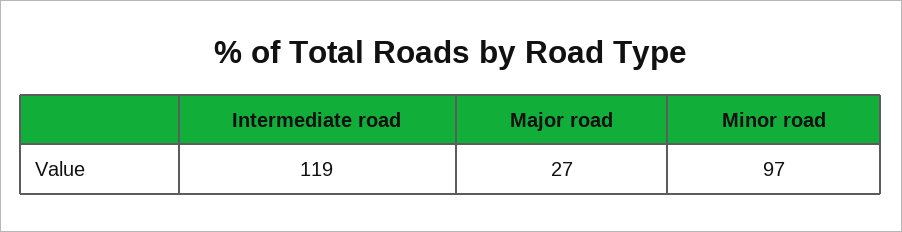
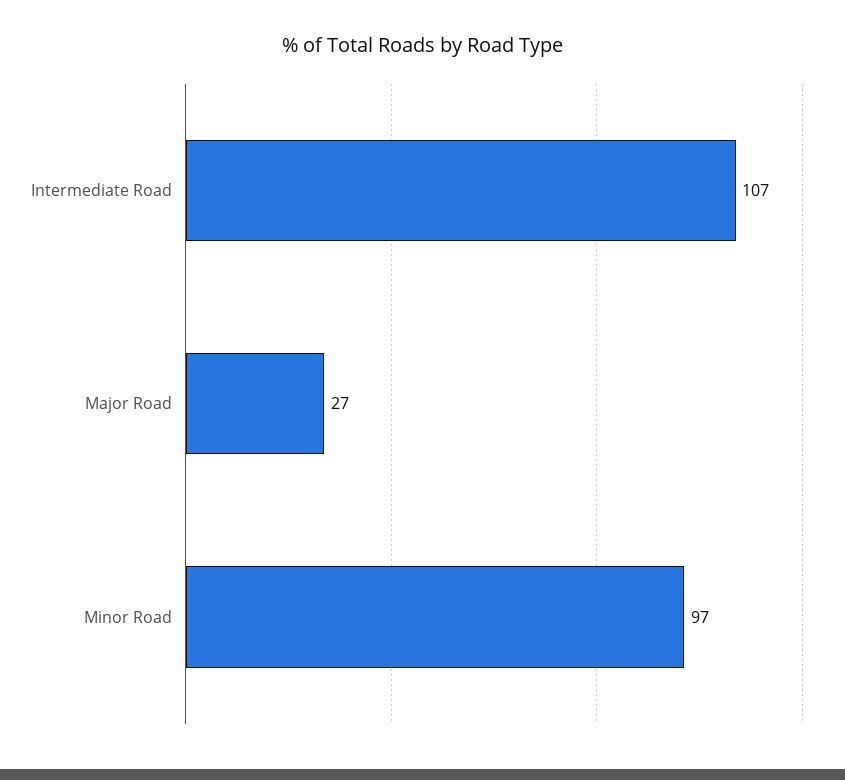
Intermediate road: 119 -> 107

